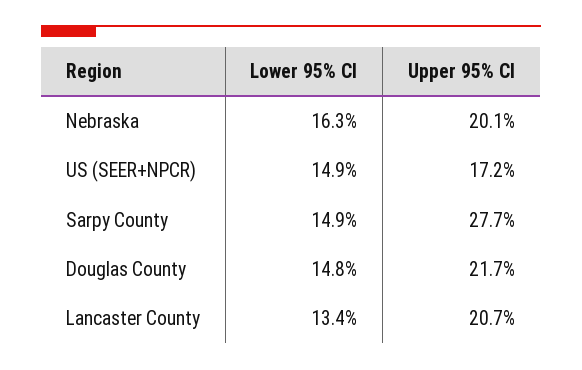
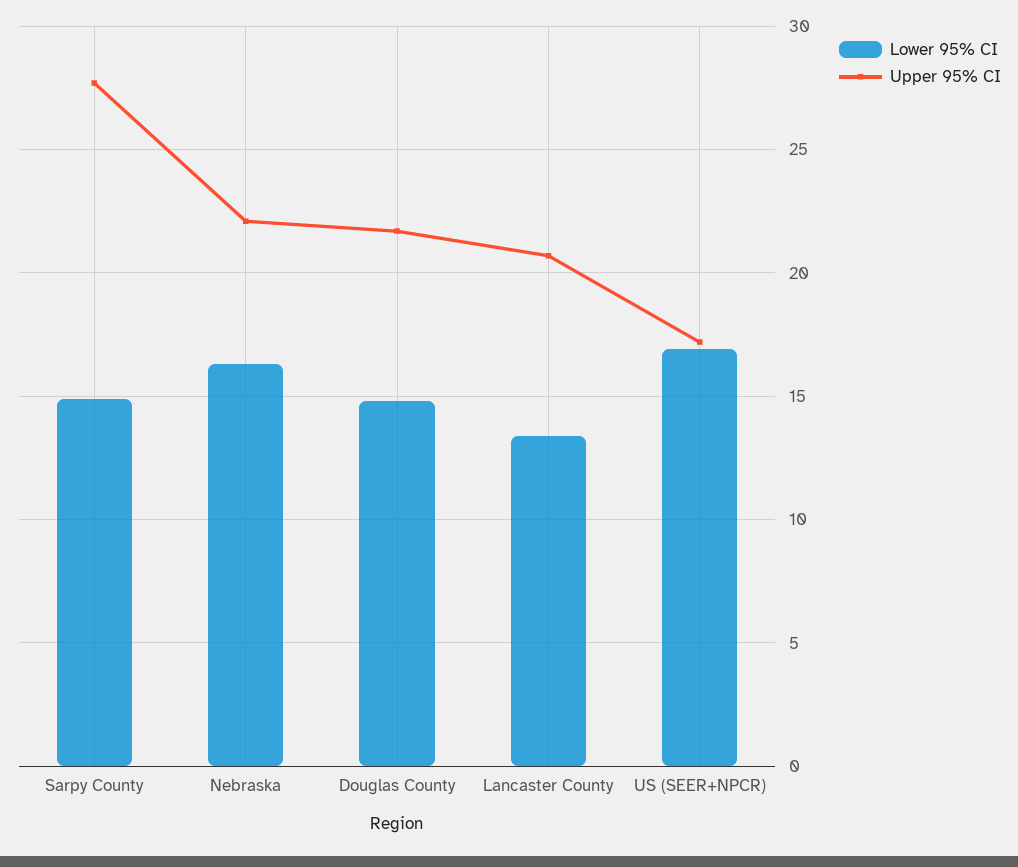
Upper 95% CI, Nebraska: 20.1 -> 22
Lower 95% CI, US (SEER+NPCR): 14.9 -> 17

